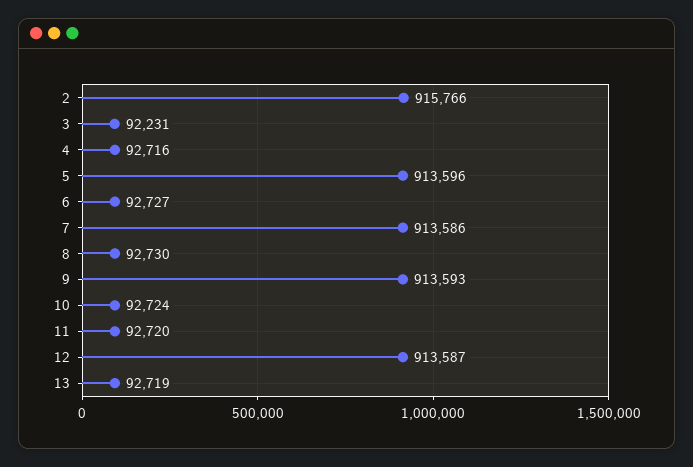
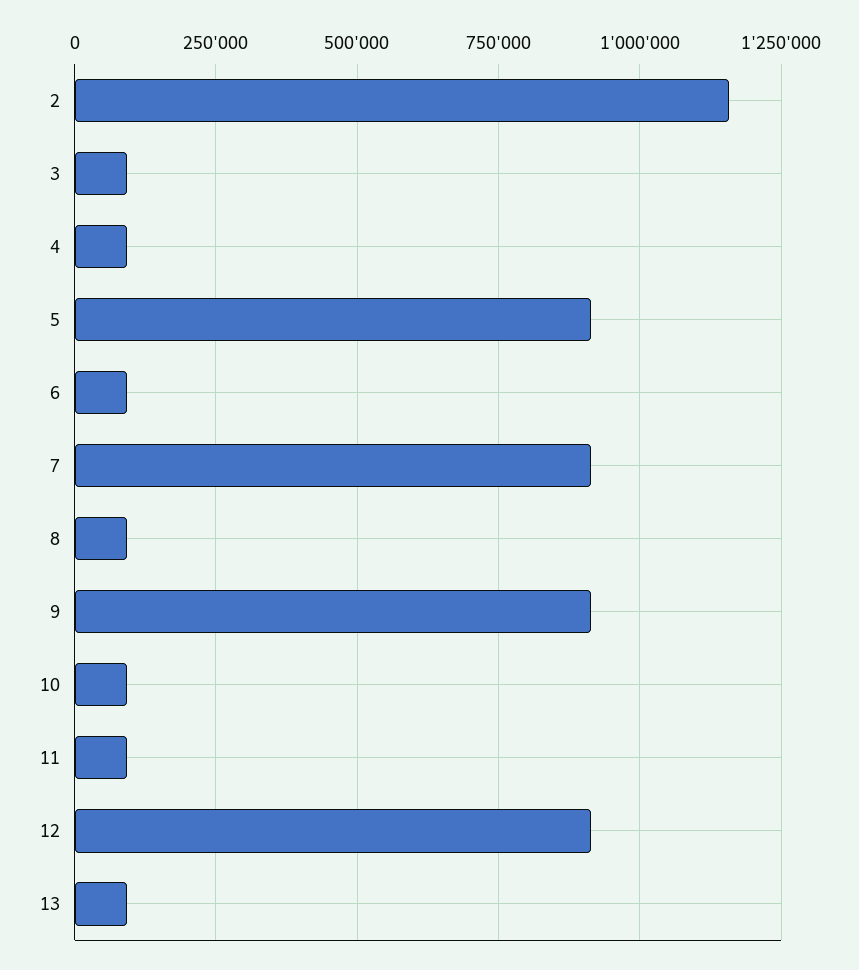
2: 915766 -> 1150000

